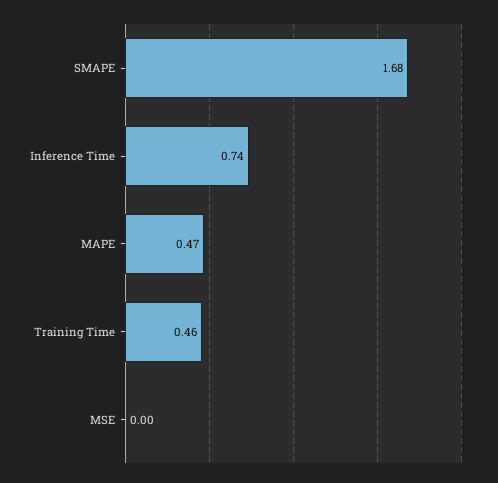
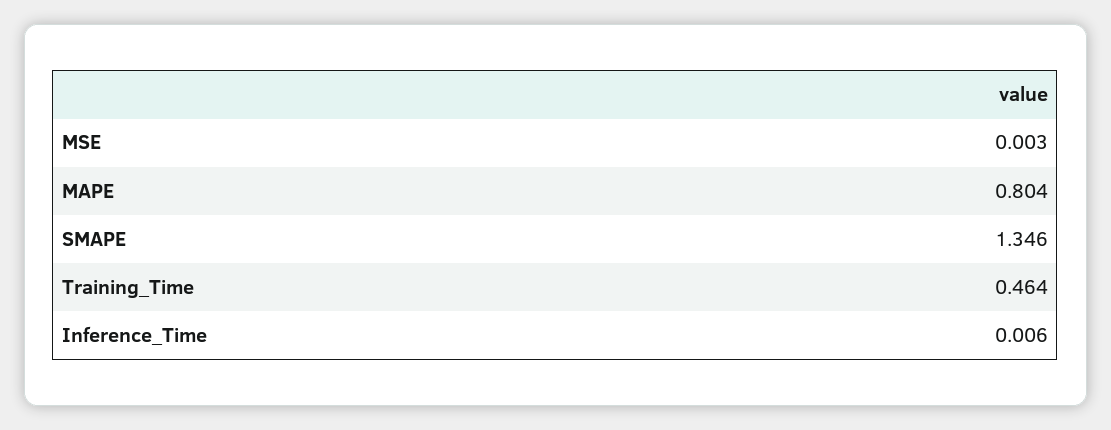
SMAPE: 1.68 -> 1.346
Inference Time: 0.74 -> 0.006
MAPE: 0.47 -> 0.804

